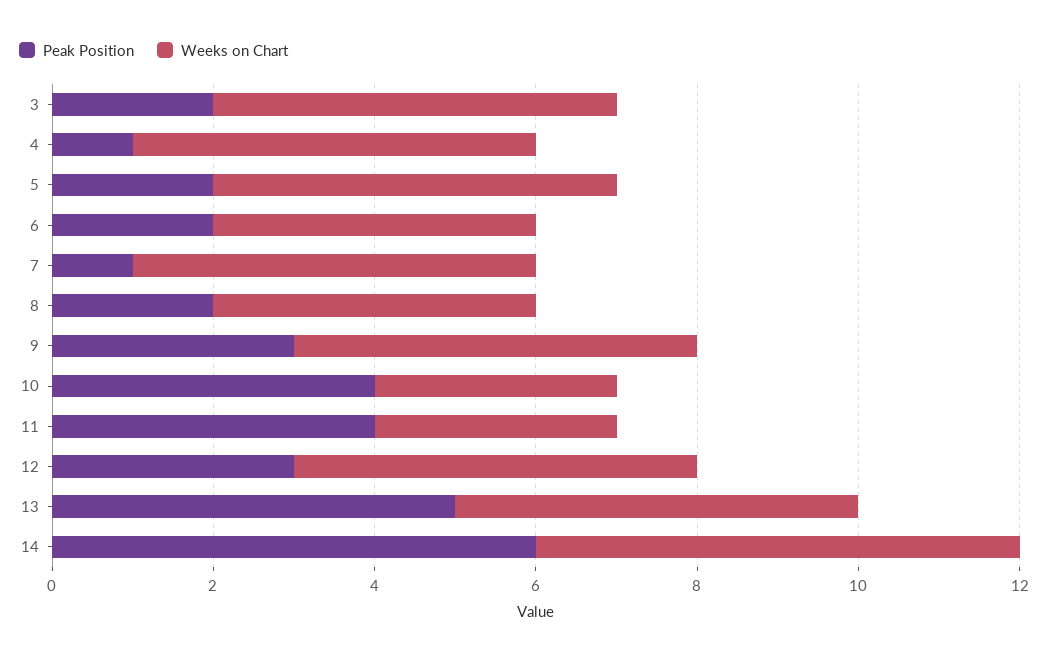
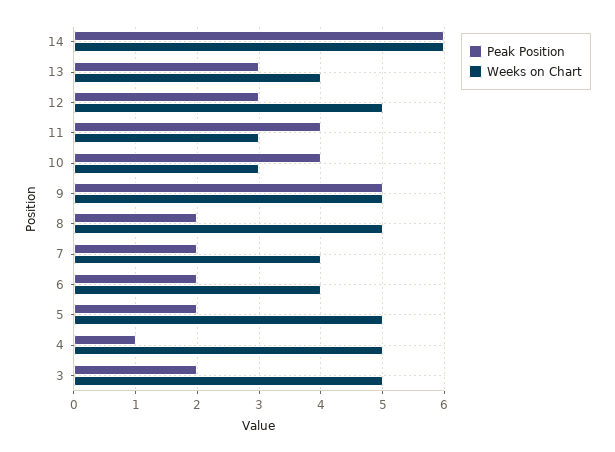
Peak Position, 7: 1 -> 2
Weeks on Chart, 7: 5 -> 4
Weeks on Chart, 8: 4 -> 5
Peak Position, 9: 3 -> 5
Peak Position, 13: 5 -> 3
Weeks on Chart, 13: 5 -> 4

